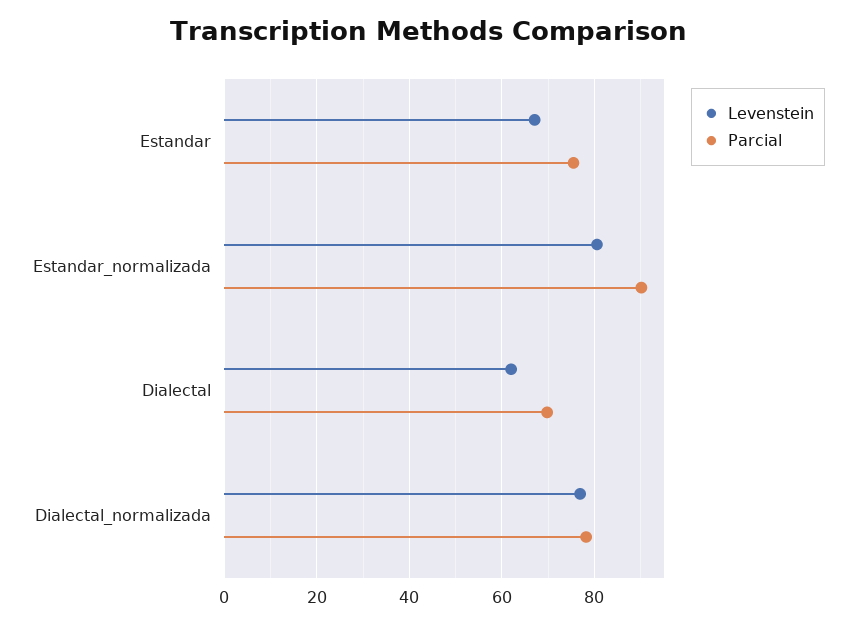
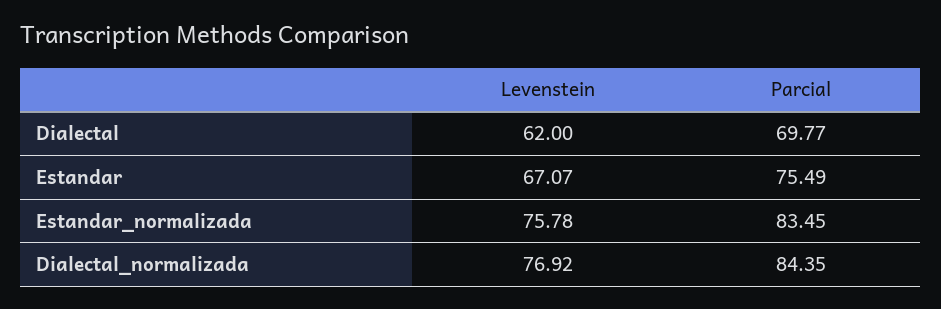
Levenstein, Estandar_normalizada: 80 -> 75.78
Parcial, Estandar_normalizada: 90 -> 83.45
Parcial, Dialectal_normalizada: 78 -> 84.35

